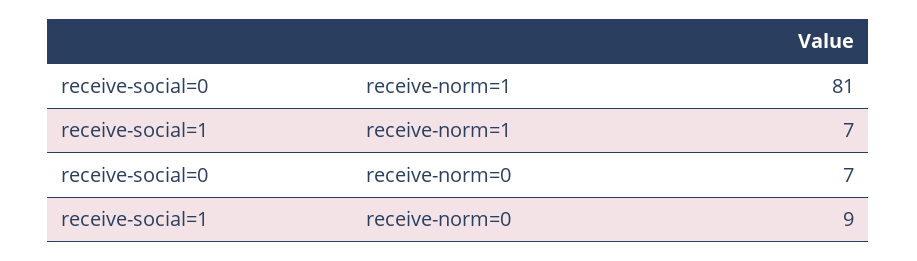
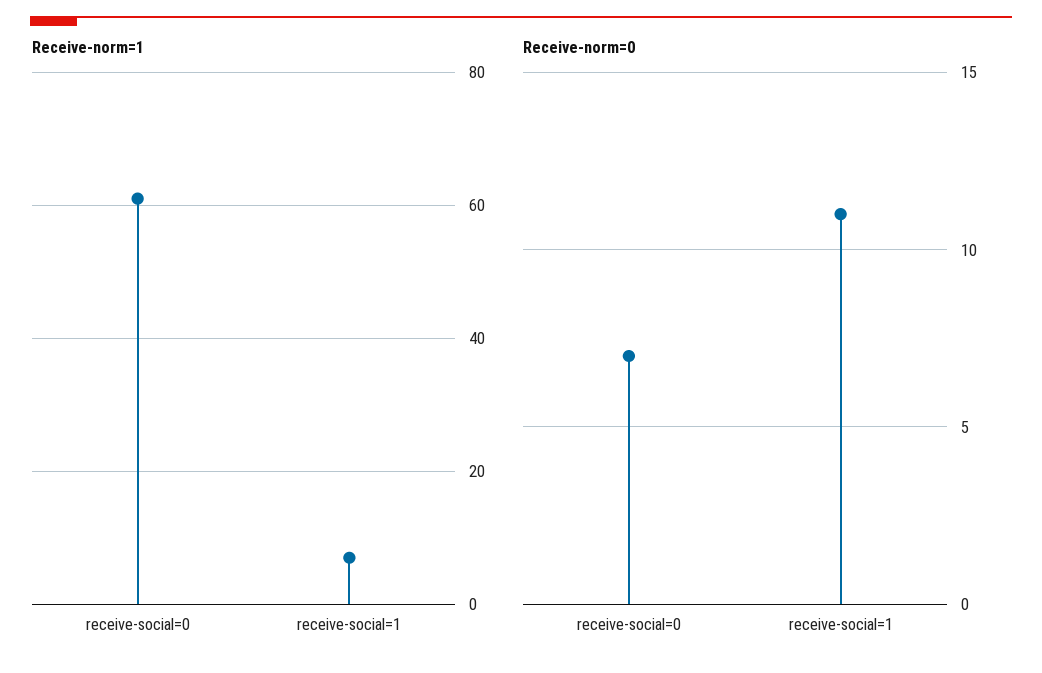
receive-norm=1, receive-social=0: 81 -> 60
receive-norm=0, receive-social=1: 9 -> 11

